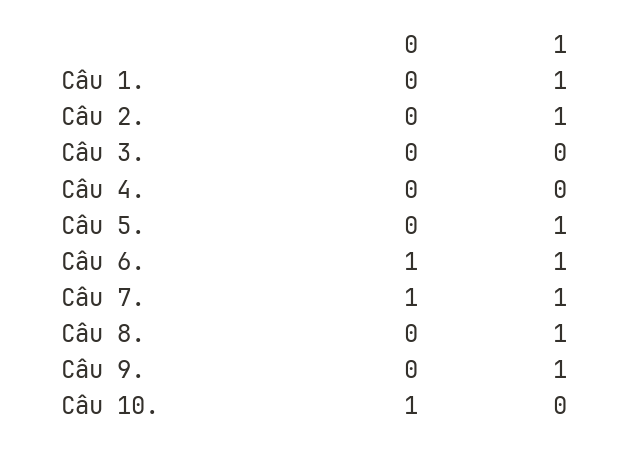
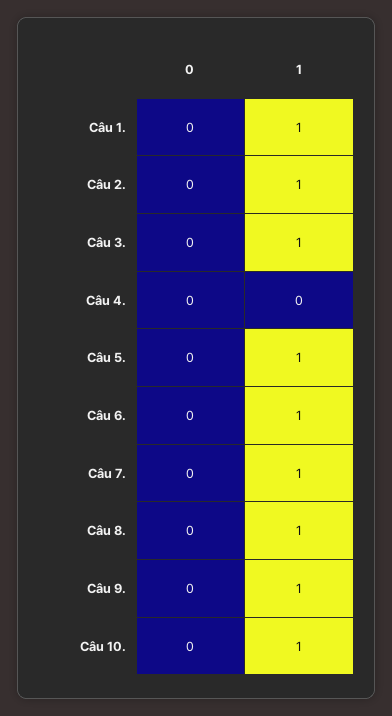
1, Câu 3.: 0 -> 1
0, Câu 6.: 1 -> 0
0, Câu 7.: 1 -> 0
0, Câu 10.: 1 -> 0
1, Câu 10.: 0 -> 1

